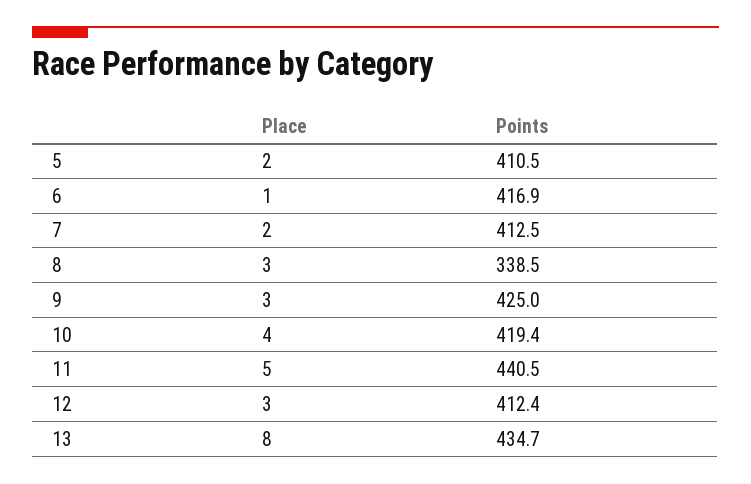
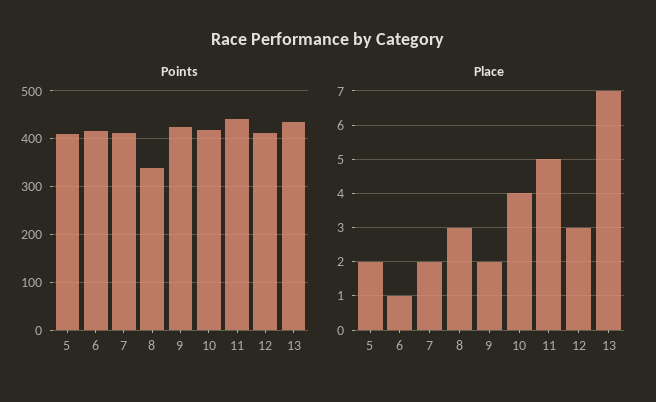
Place, 9: 3 -> 2
Place, 13: 8 -> 7

